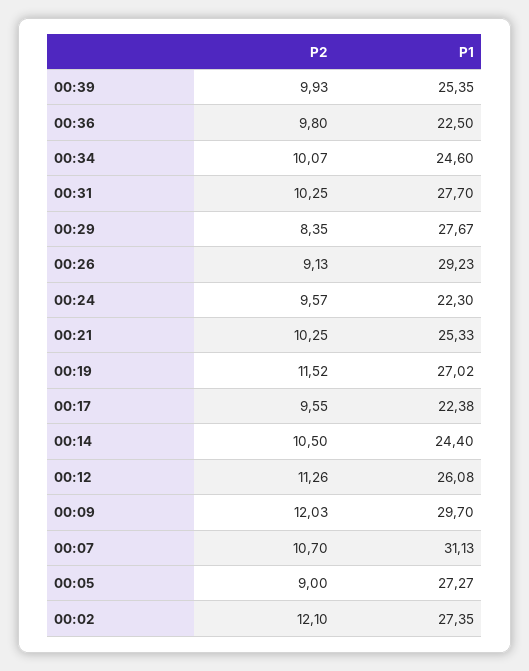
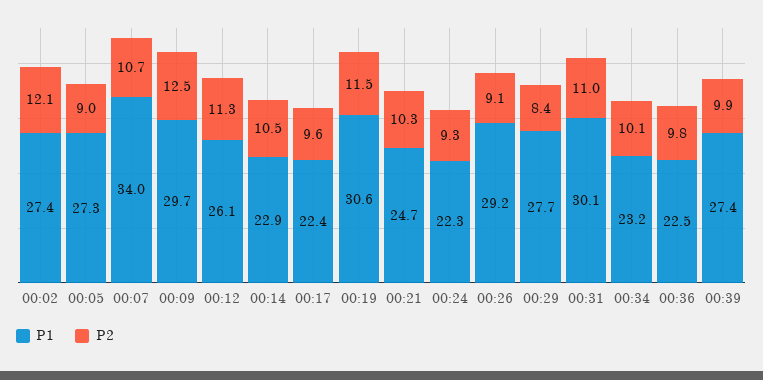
P1, 00:39: 25.35 -> 27.4
P1, 00:34: 24.6 -> 23.2
P2, 00:31: 10.25 -> 11
P1, 00:31: 27.7 -> 30.1
P2, 00:24: 9.57 -> 9.3
P1, 00:21: 25.33 -> 24.7
P1, 00:19: 27.02 -> 30.6
P1, 00:14: 24.4 -> 22.9
P2, 00:09: 12.03 -> 12.5
P1, 00:07: 31.13 -> 34

